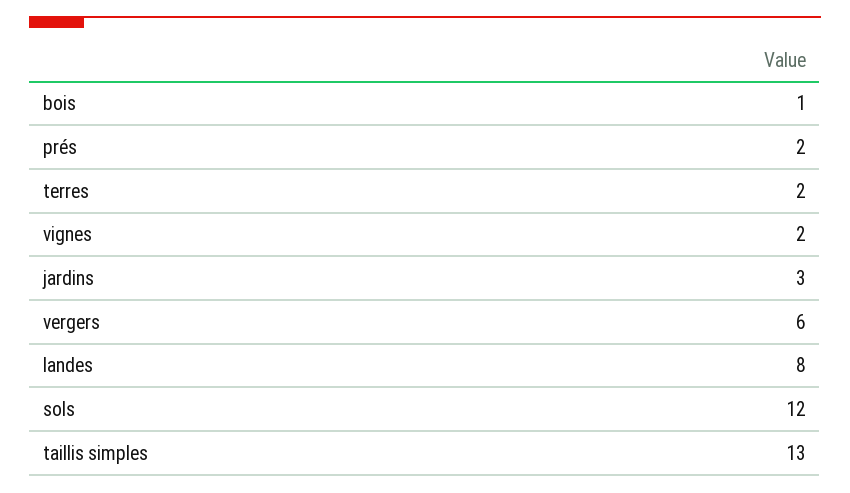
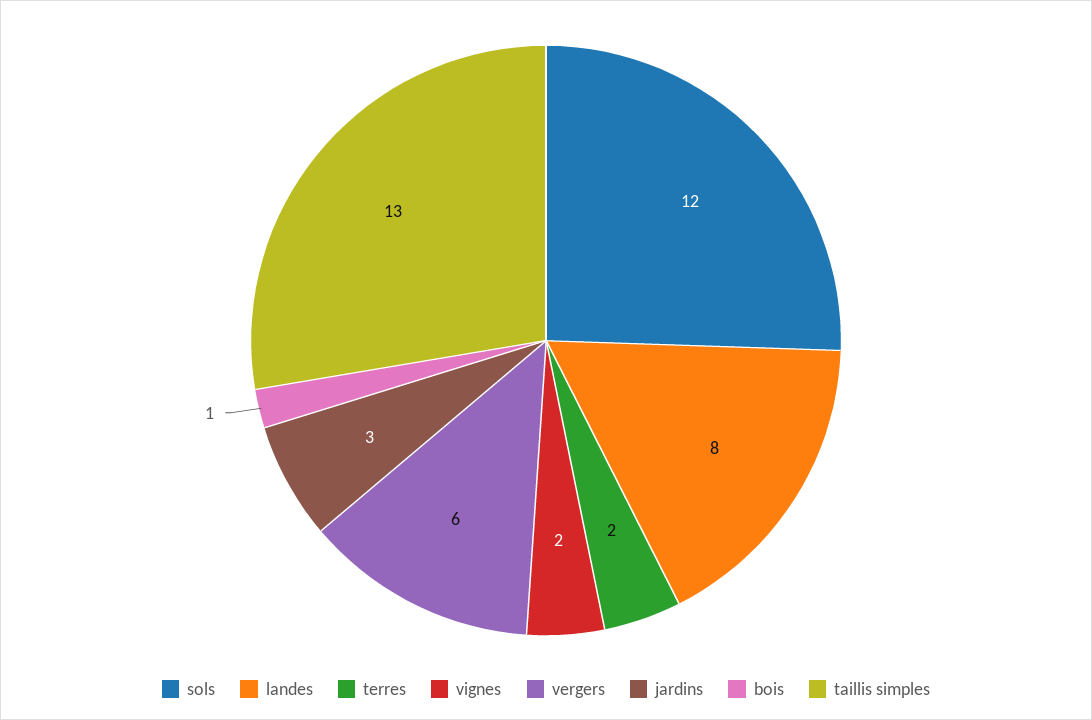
prés: 2 -> none

